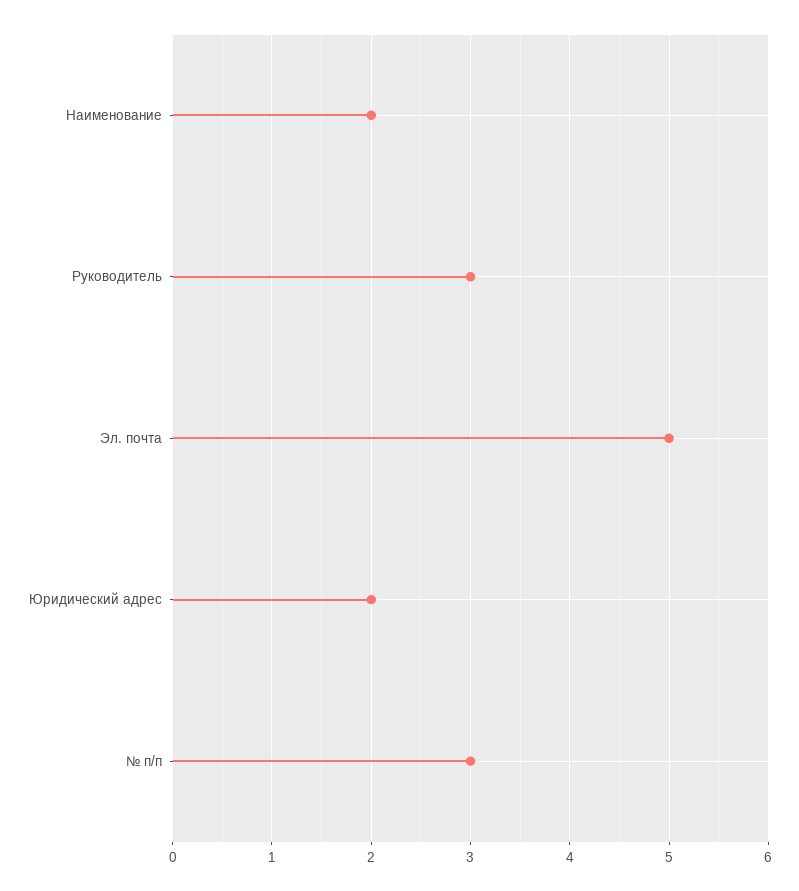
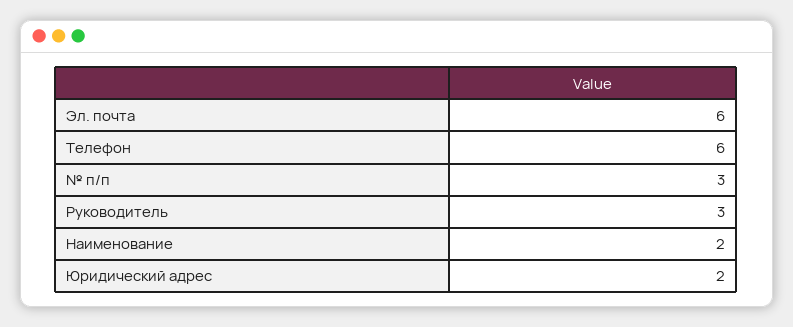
Эл. почта: 5 -> 6
Телефон: none -> 6

